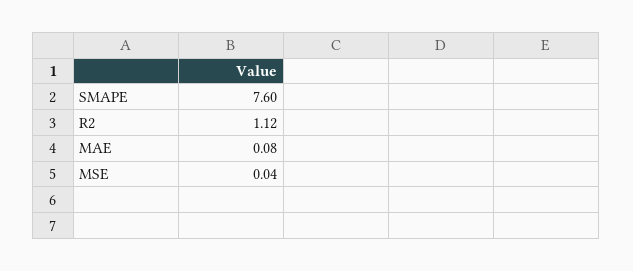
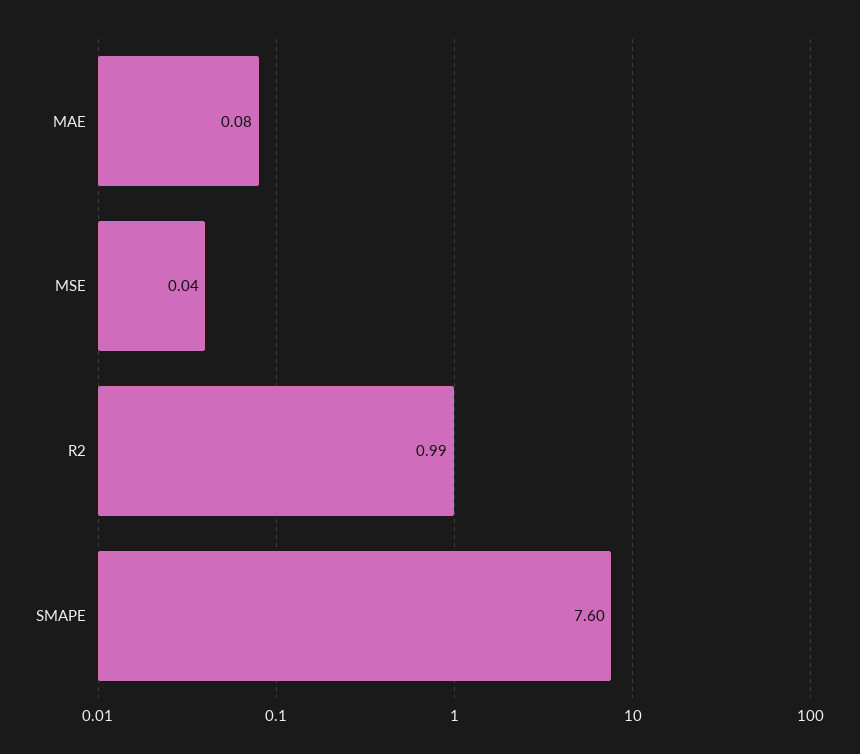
R2: 1.12 -> 0.99

